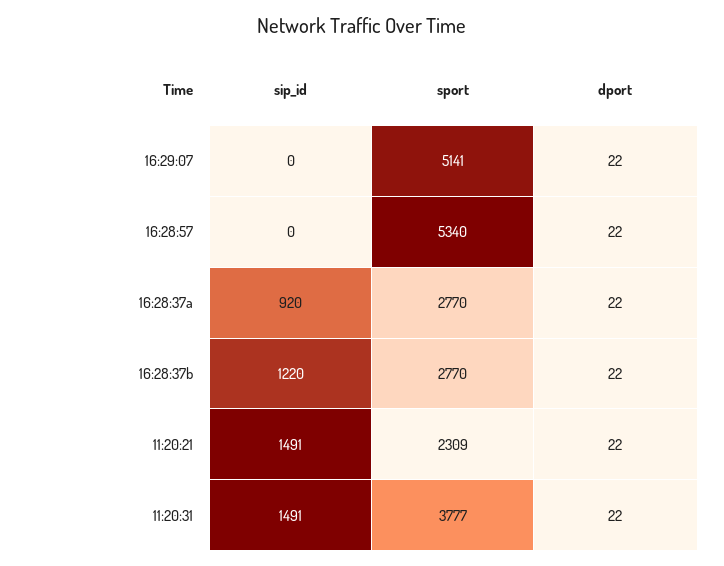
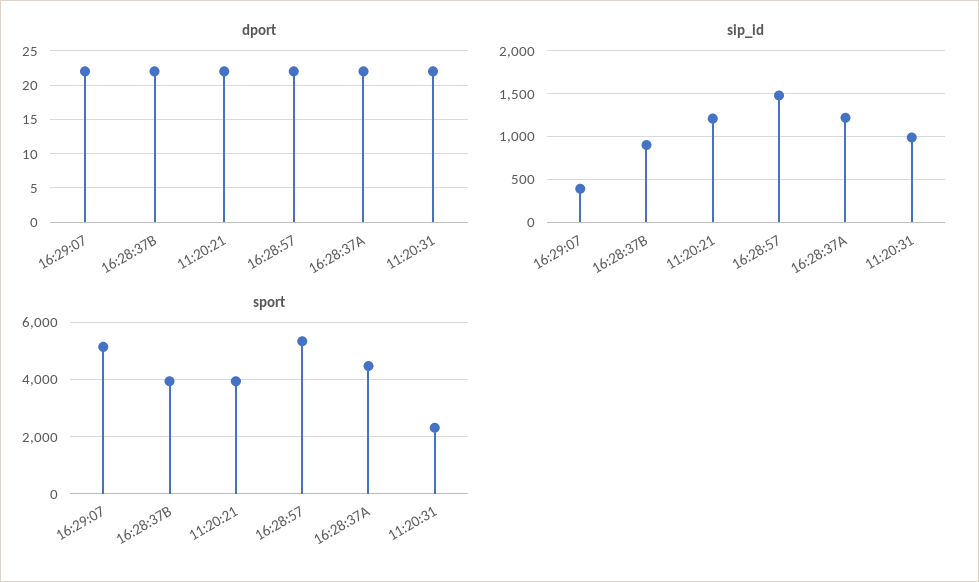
sip_id, 16:29:07: 0 -> 400
sip_id, 16:28:57: 0 -> 1500
sip_id, 16:28:37a: 920 -> 1200
sport, 16:28:37a: 2770 -> 4500
sip_id, 16:28:37b: 1220 -> 900
sport, 16:28:37b: 2770 -> 4000
sip_id, 11:20:21: 1491 -> 1200
sport, 11:20:21: 2309 -> 4000
sip_id, 11:20:31: 1491 -> 1000
sport, 11:20:31: 3777 -> 2250

